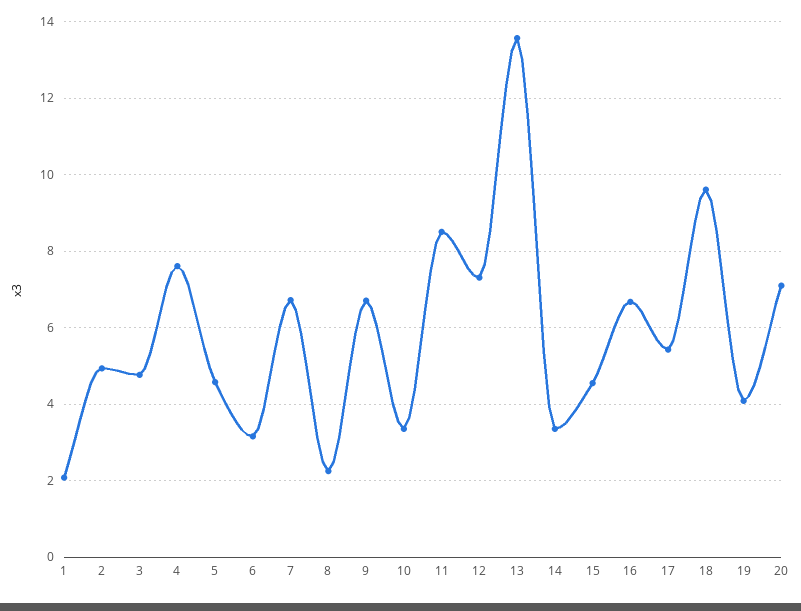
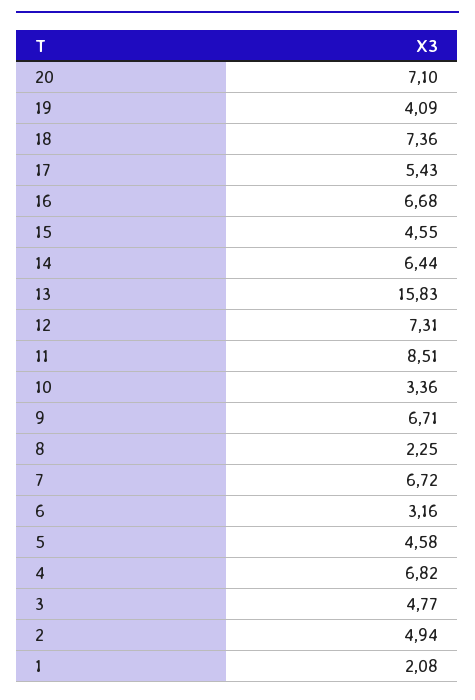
4: 7.6 -> 6.82
13: 13.6 -> 15.83
14: 3.4 -> 6.44
18: 9.6 -> 7.36

